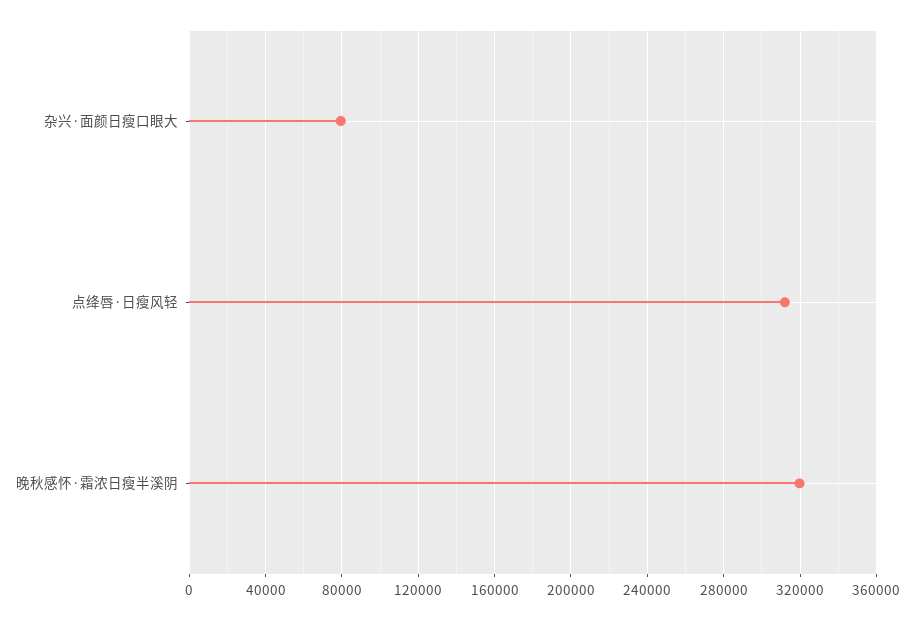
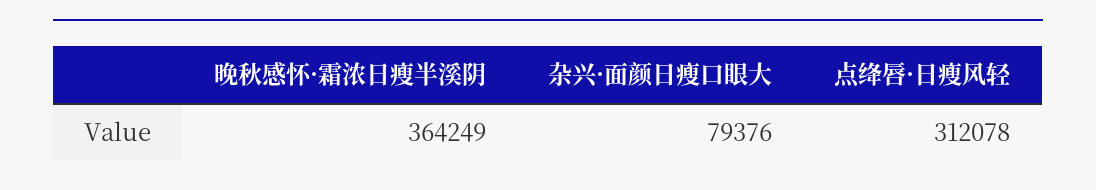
晚秋感怀·霜浓日瘦半溪阴: 320000 -> 364249

